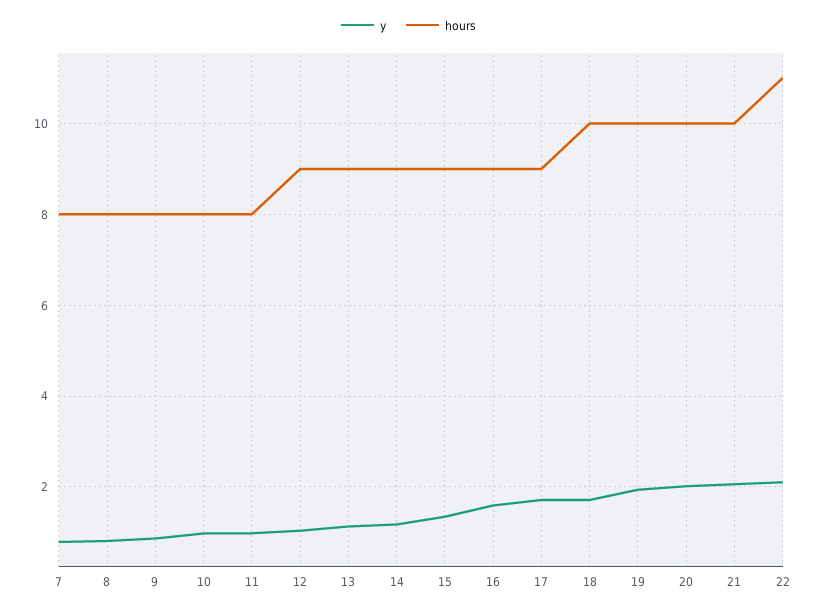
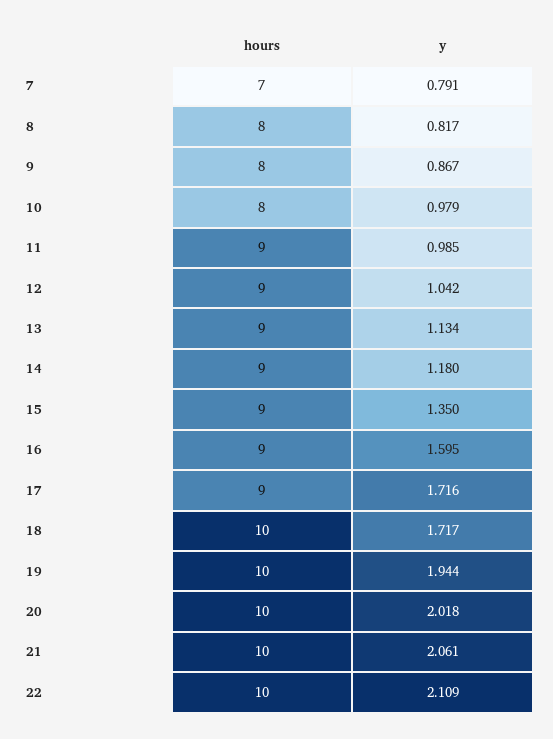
hours, 7: 8 -> 7
hours, 11: 8 -> 9
hours, 22: 11 -> 10

